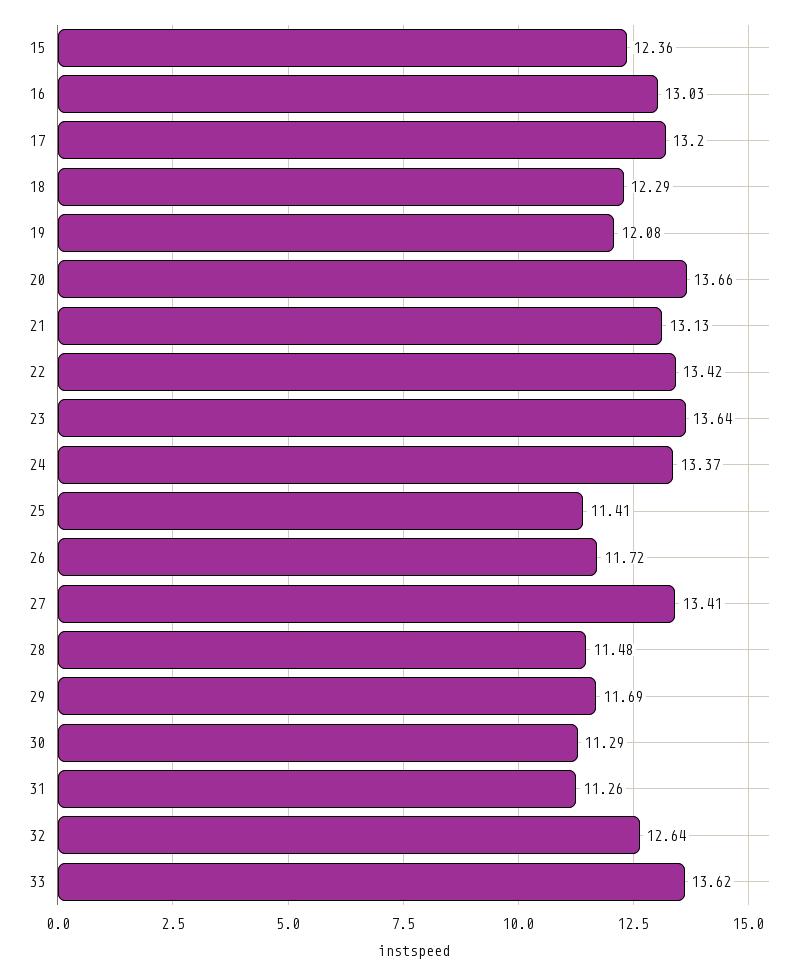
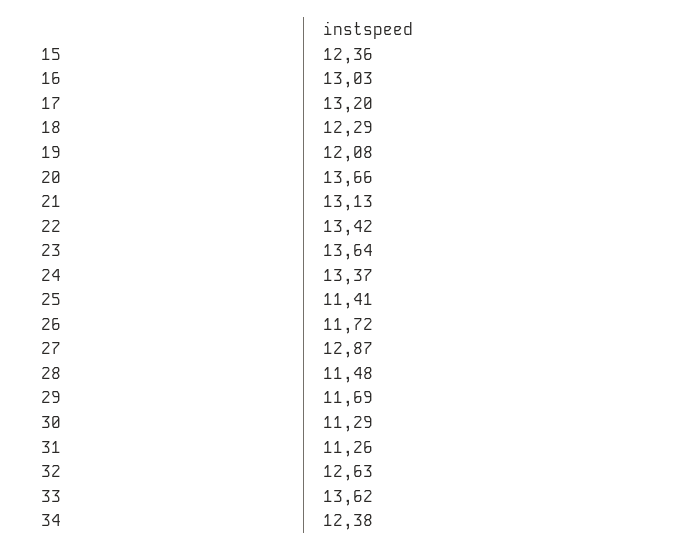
27: 13.41 -> 12.87
32: 12.64 -> 12.63
34: none -> 12.38

